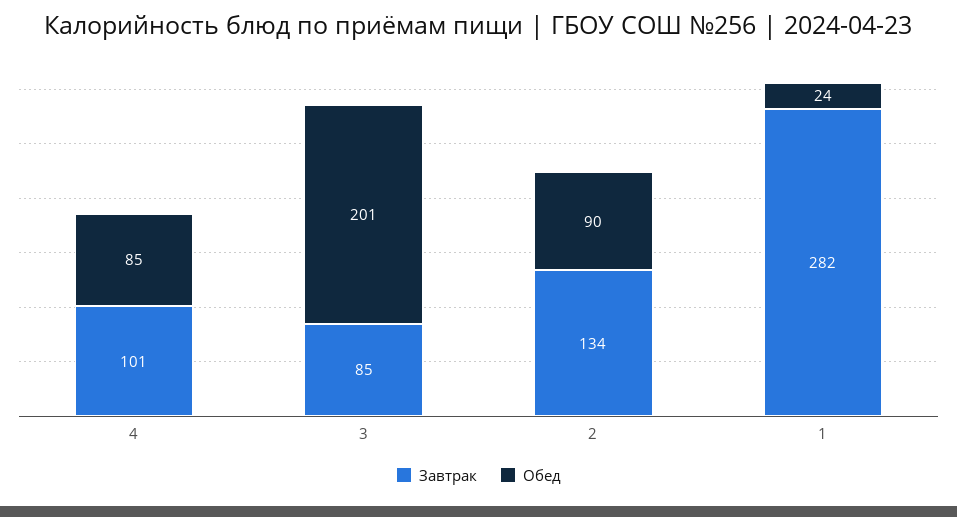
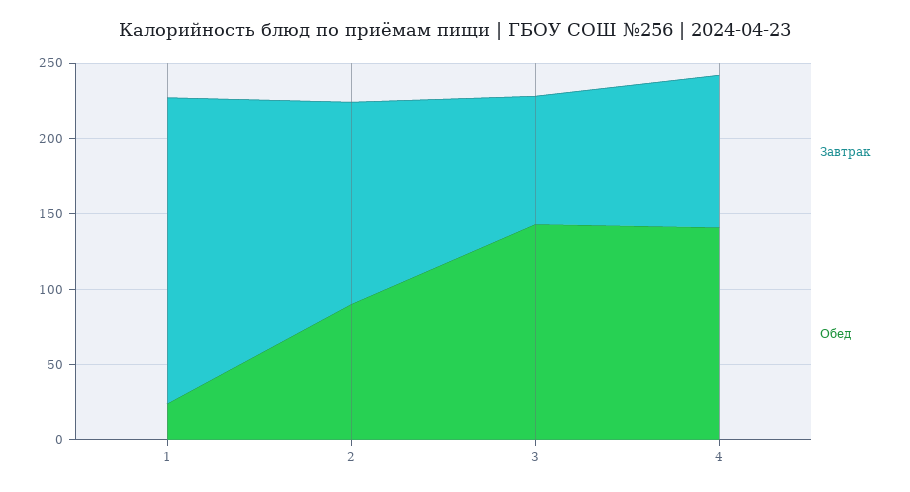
Обед, 4: 85 -> 140
Обед, 3: 201 -> 140
Завтрак, 1: 282 -> 200

